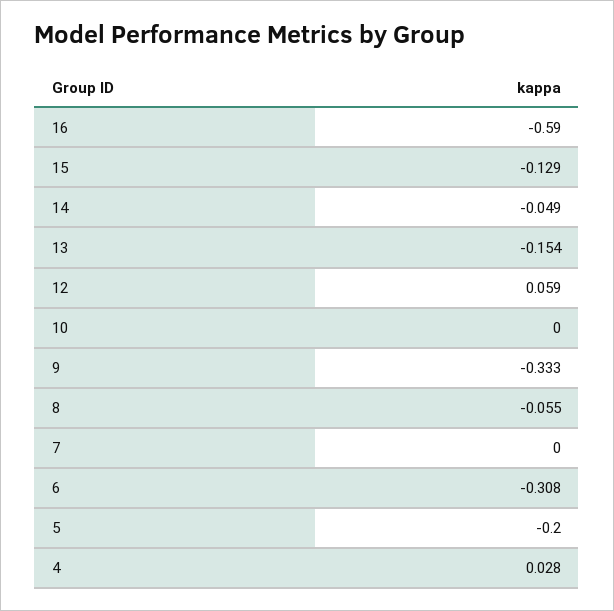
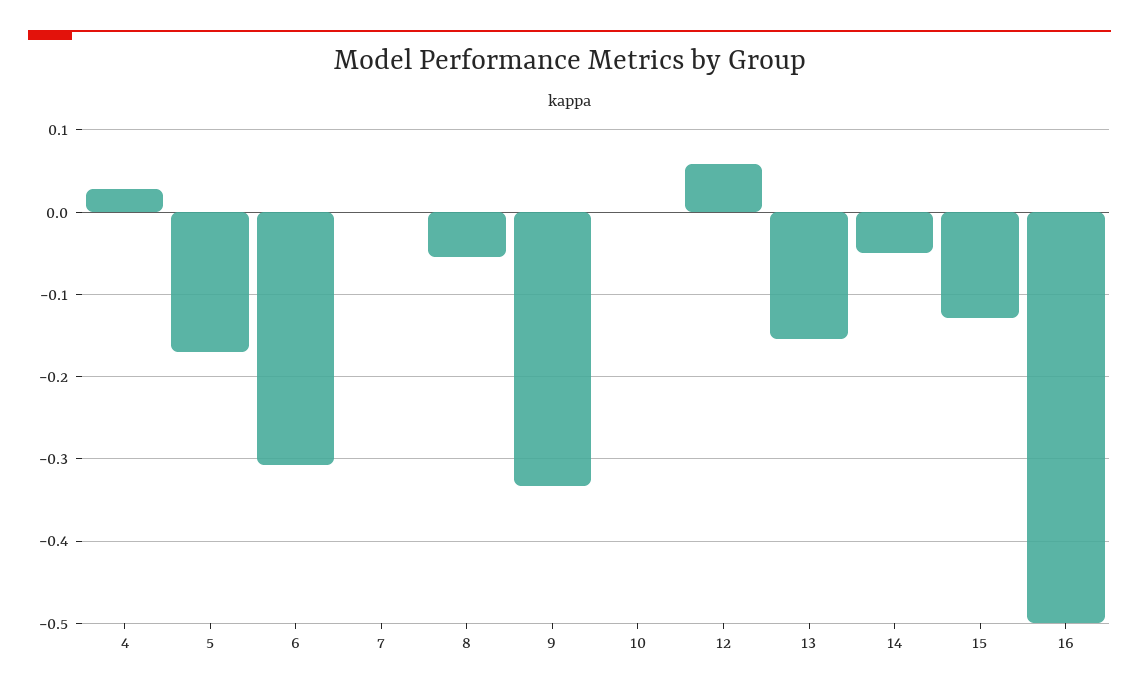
16: -0.59 -> -0.5
5: -0.2 -> -0.17

